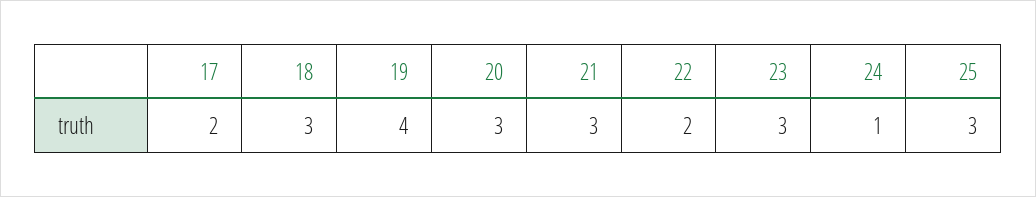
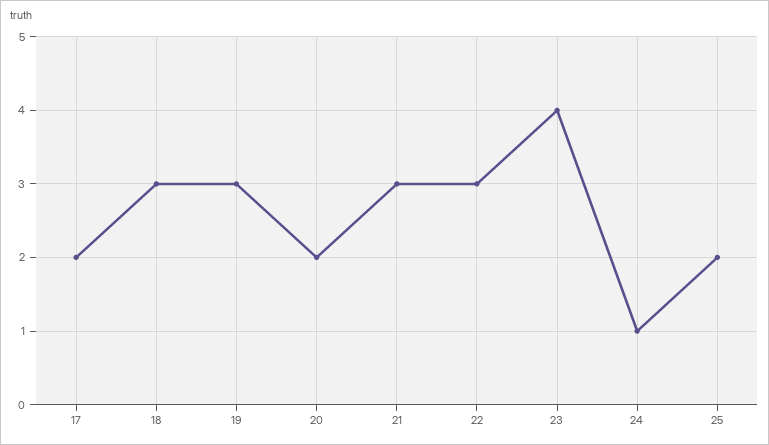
19: 4 -> 3
20: 3 -> 2
22: 2 -> 3
23: 3 -> 4
25: 3 -> 2

